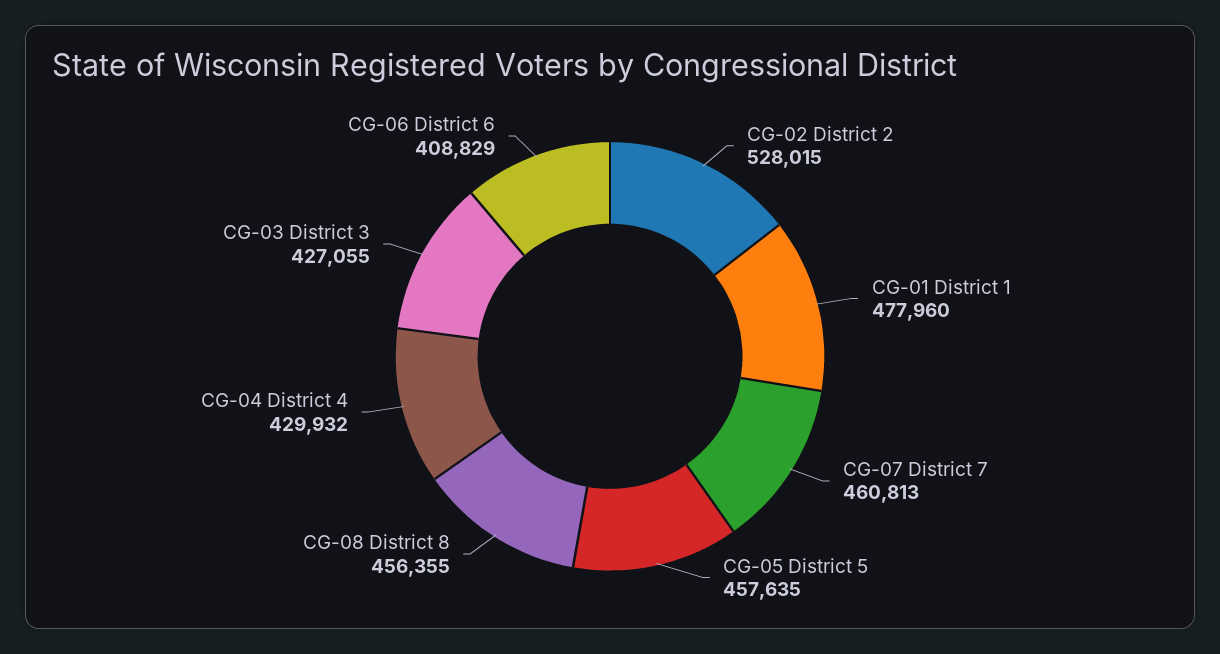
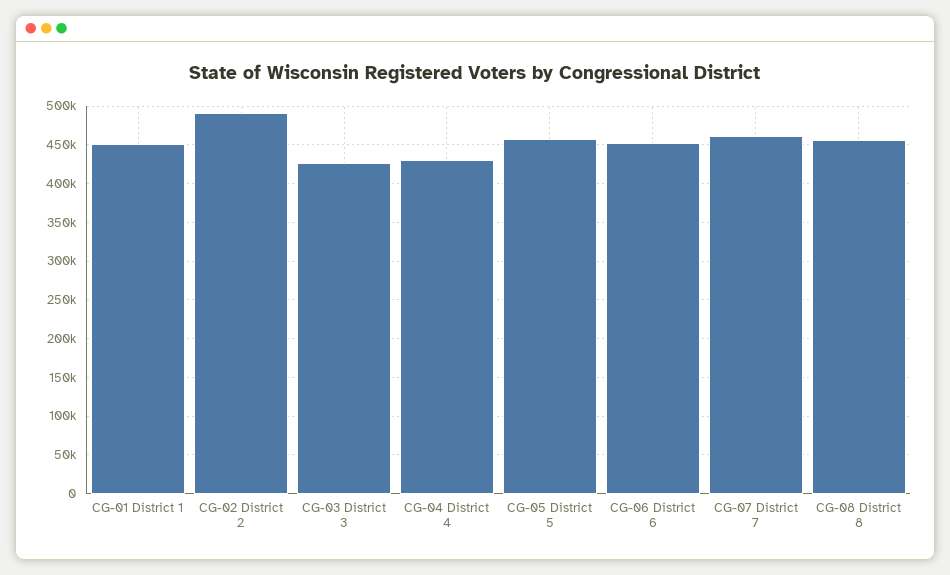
CG-02 District 2: 528015 -> 490000
CG-01 District 1: 477960 -> 450000
CG-06 District 6: 408829 -> 450000

